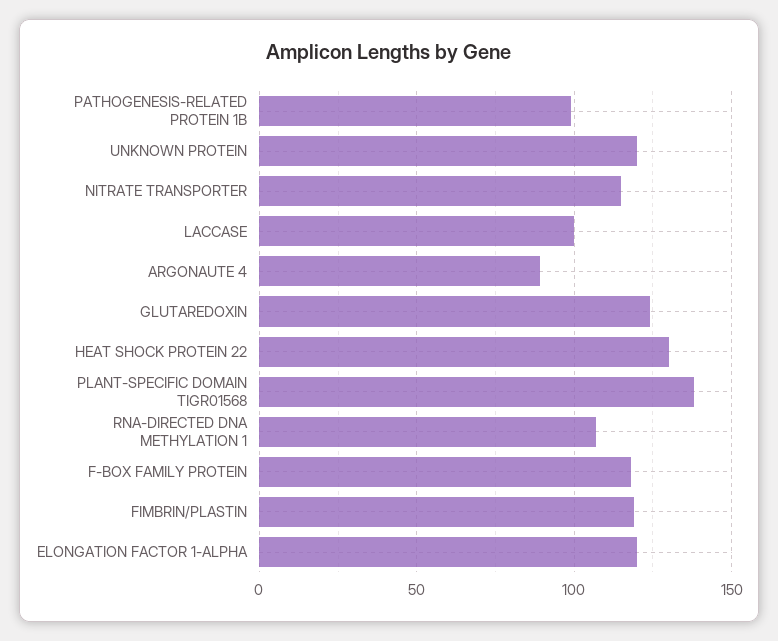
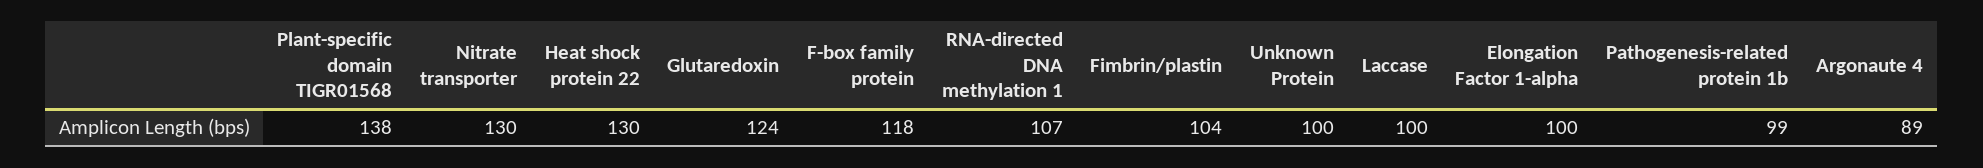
UNKNOWN PROTEIN: 120 -> 100
NITRATE TRANSPORTER: 115 -> 130
FIMBRIN/PLASTIN: 120 -> 104
ELONGATION FACTOR 1-ALPHA: 120 -> 100

